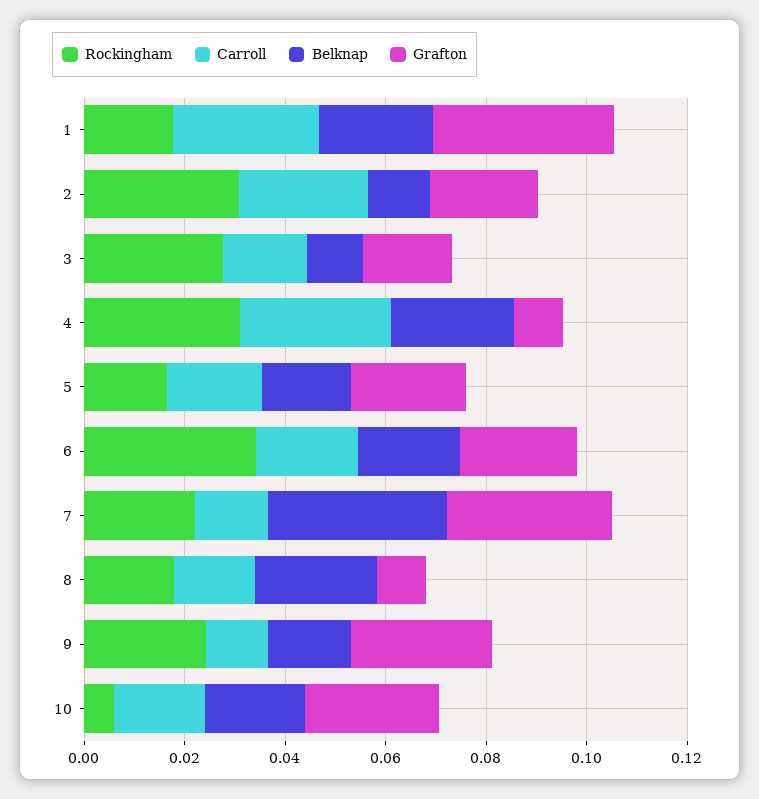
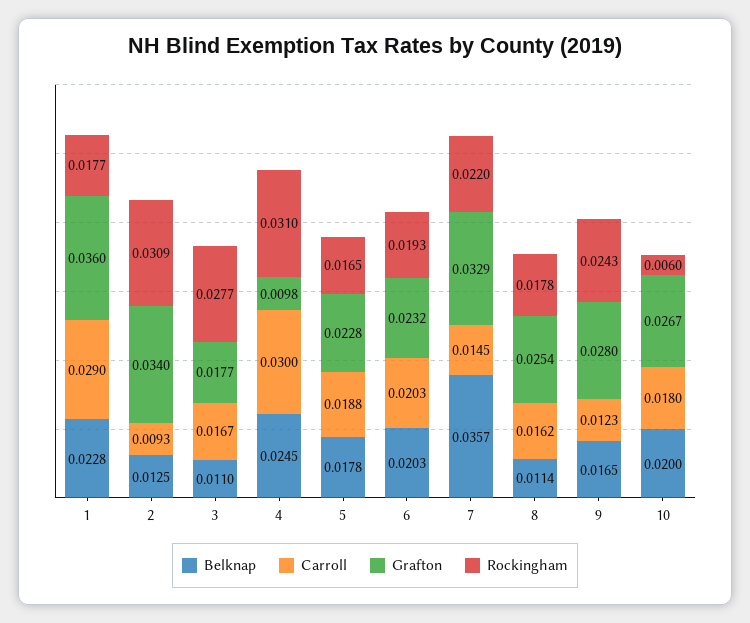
Carroll, 2: 0.025 -> 0.0093
Grafton, 2: 0.02 -> 0.034
Rockingham, 6: 0.035 -> 0.0193
Belknap, 8: 0.025 -> 0.0114
Grafton, 8: 0.01 -> 0.0254

